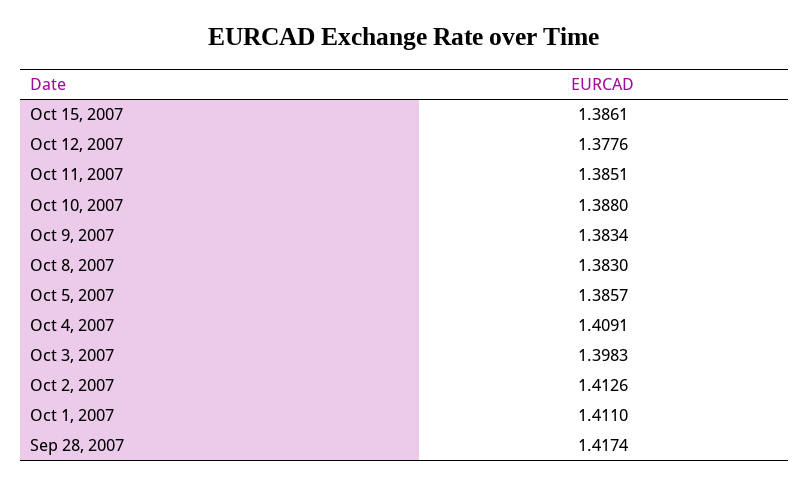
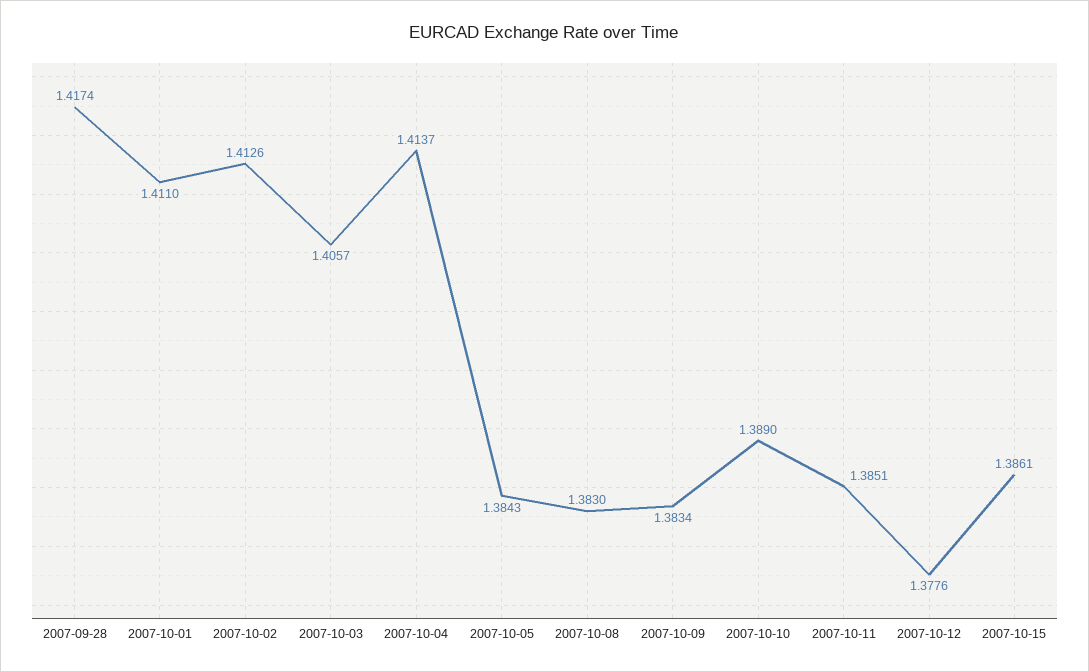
Oct 10, 2007: 1.388 -> 1.389
Oct 5, 2007: 1.3857 -> 1.3843
Oct 4, 2007: 1.4091 -> 1.4137
Oct 3, 2007: 1.3983 -> 1.4057

